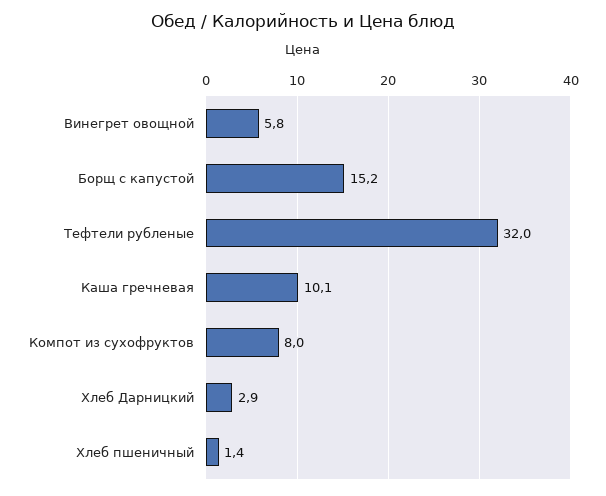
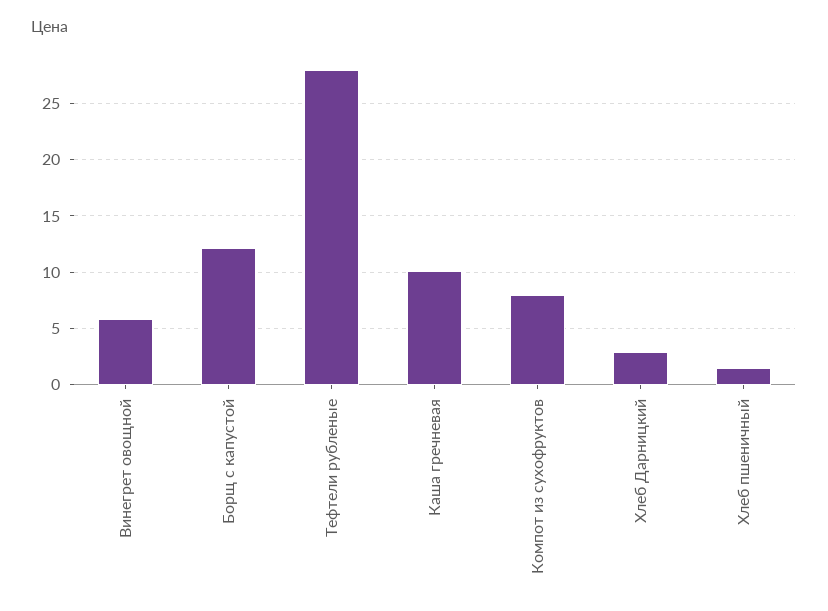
Борщ с капустой: 15.2 -> 12
Тефтели рубленые: 32 -> 28

